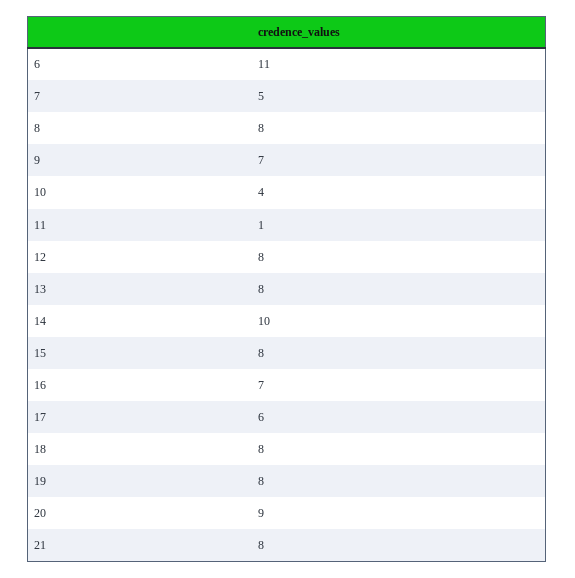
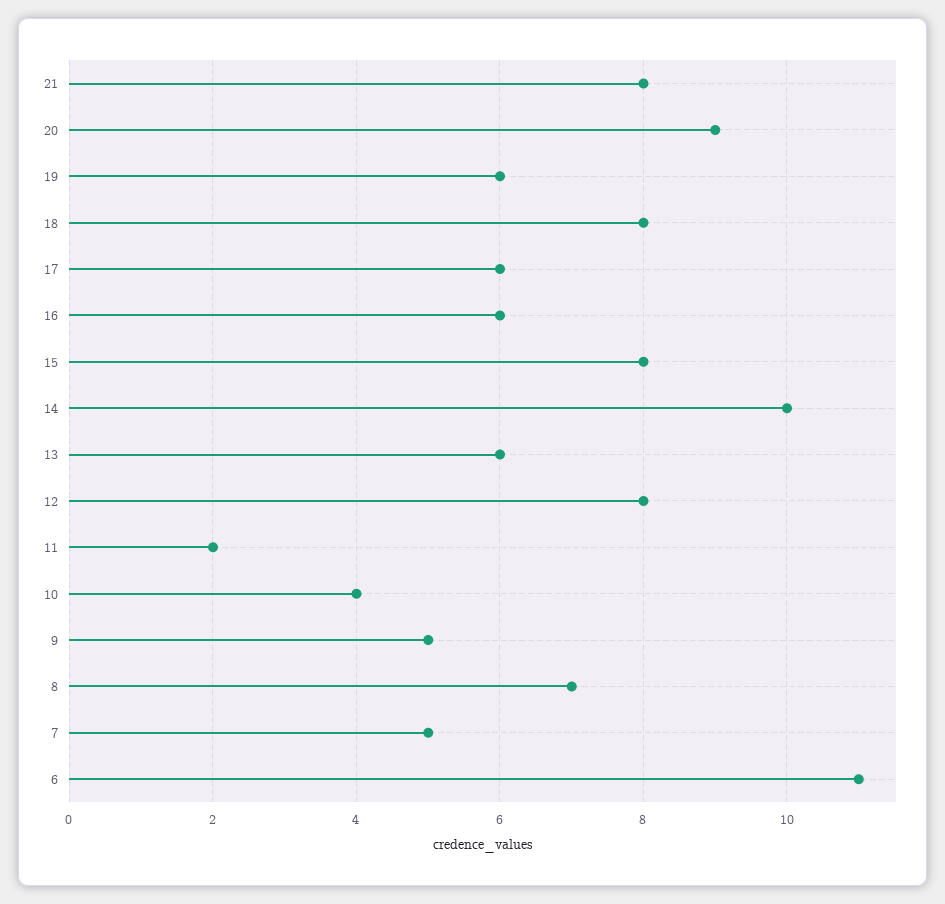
8: 8 -> 7
9: 7 -> 5
11: 1 -> 2
13: 8 -> 6
16: 7 -> 6
19: 8 -> 6

